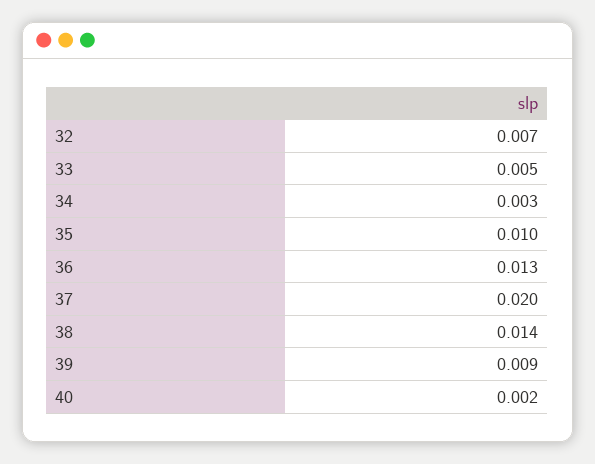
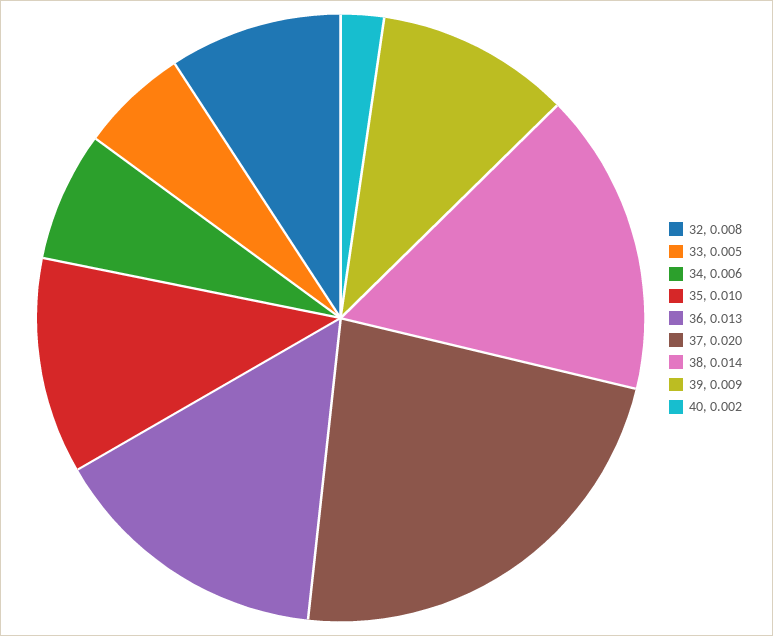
32: 0.007 -> 0.008
34: 0.003 -> 0.006

